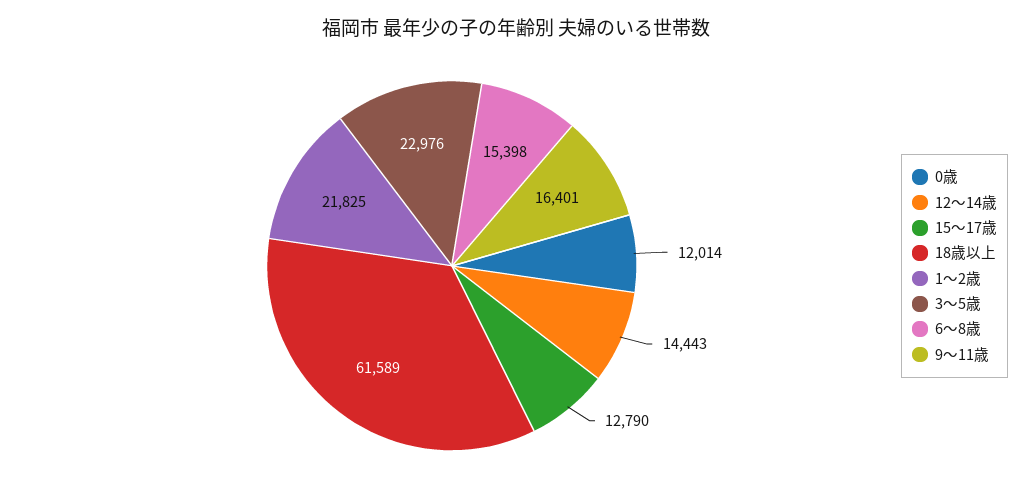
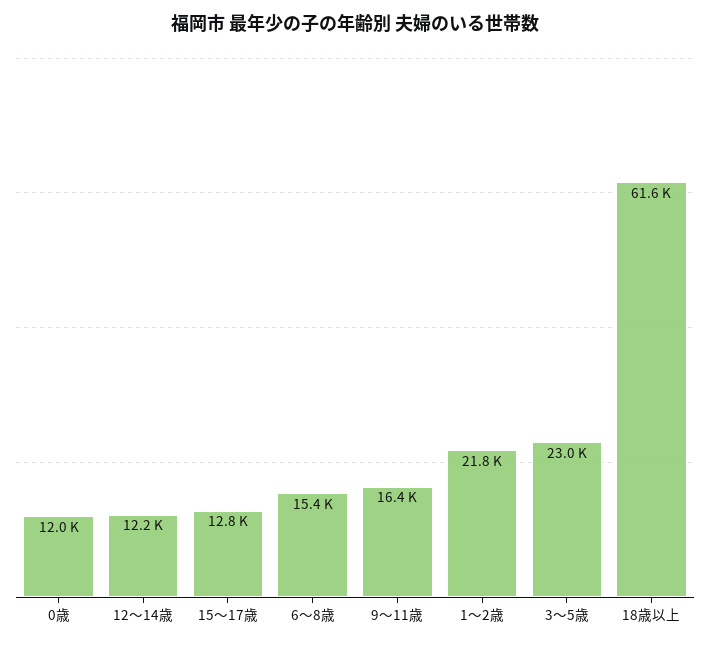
12～14歳: 14443 -> 12200

